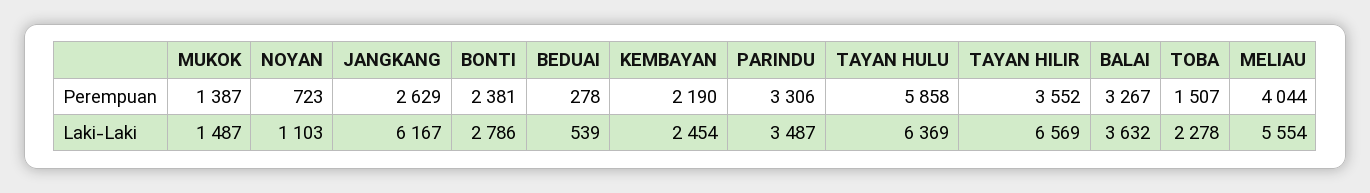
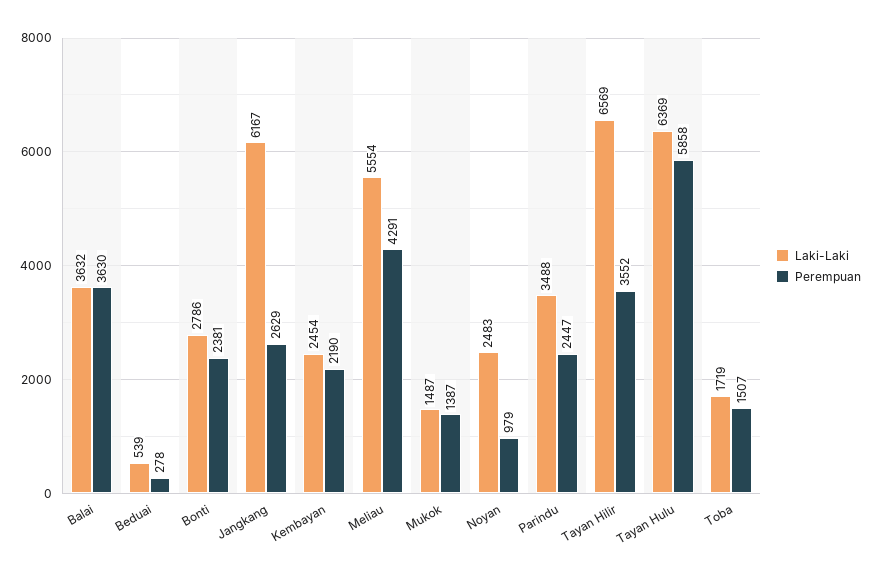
Perempuan, NOYAN: 723 -> 979
Perempuan, PARINDU: 3306 -> 2447
Perempuan, BALAI: 3267 -> 3630
Perempuan, MELIAU: 4044 -> 4291
Laki-Laki, NOYAN: 1103 -> 2483
Laki-Laki, PARINDU: 3487 -> 3488
Laki-Laki, TOBA: 2278 -> 1719

